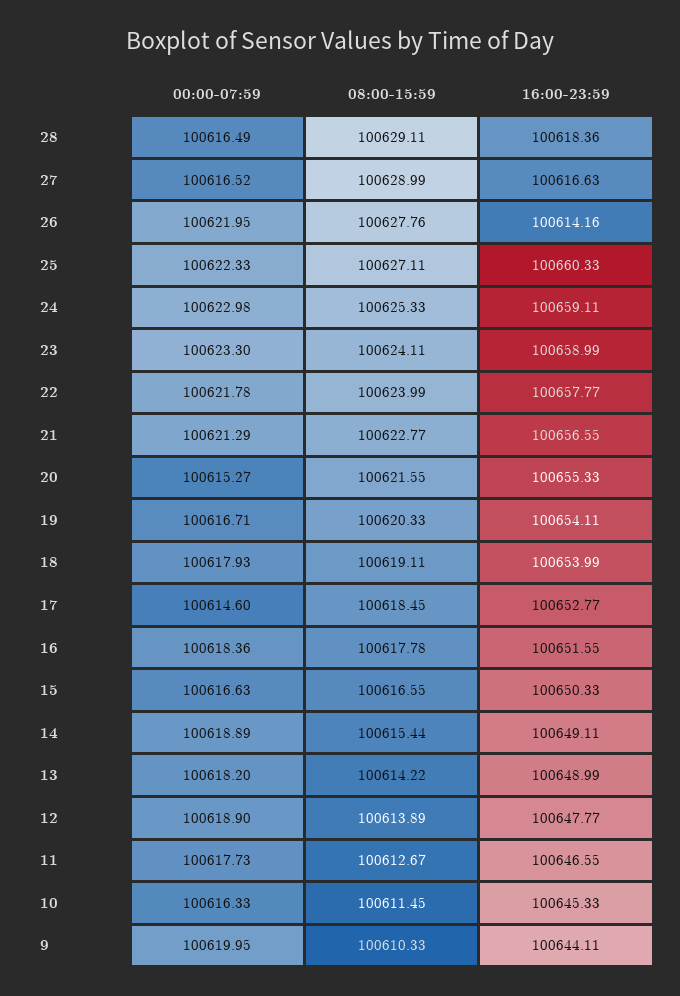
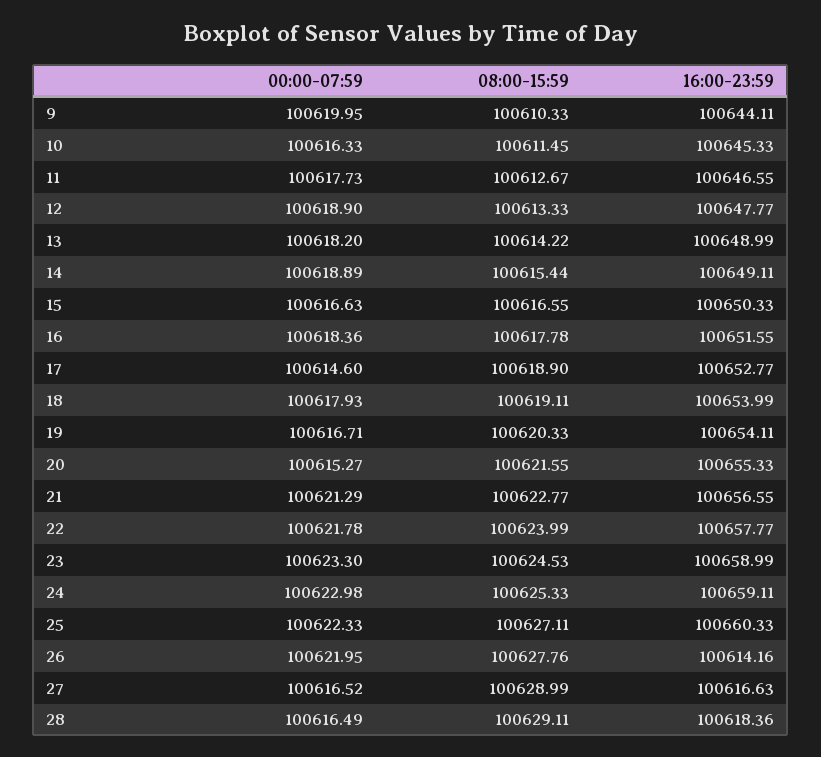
08:00-15:59, 23: 100624.11 -> 100624.53
08:00-15:59, 17: 100618.45 -> 100618.9
08:00-15:59, 12: 100613.89 -> 100613.33

